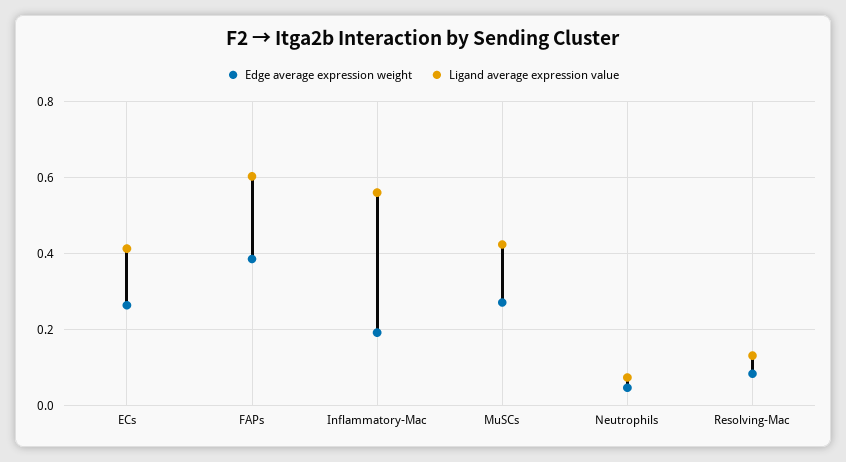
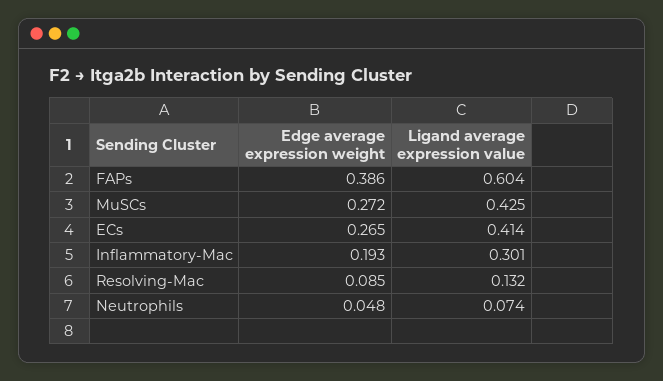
Ligand average expression value, Inflammatory-Mac: 0.56 -> 0.301

